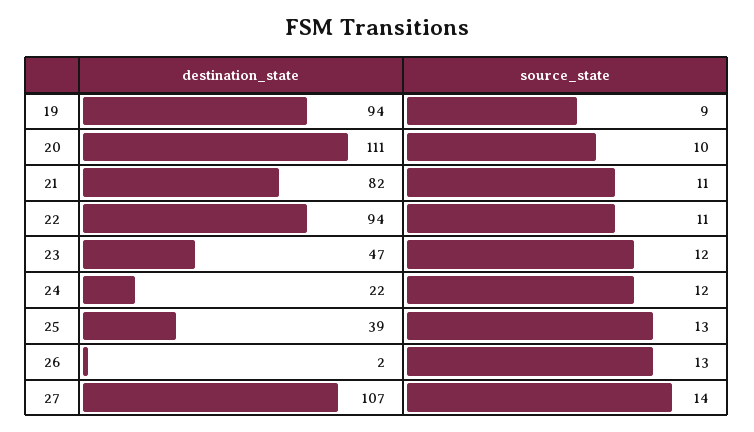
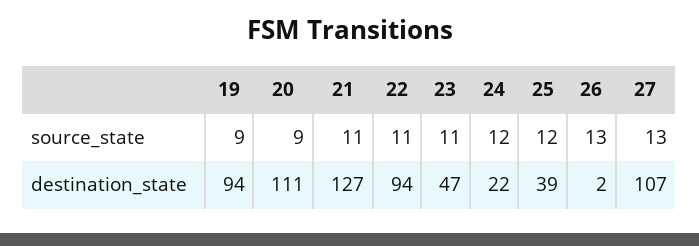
source_state, 20: 10 -> 9
destination_state, 21: 82 -> 127
source_state, 23: 12 -> 11
source_state, 25: 13 -> 12
source_state, 27: 14 -> 13

